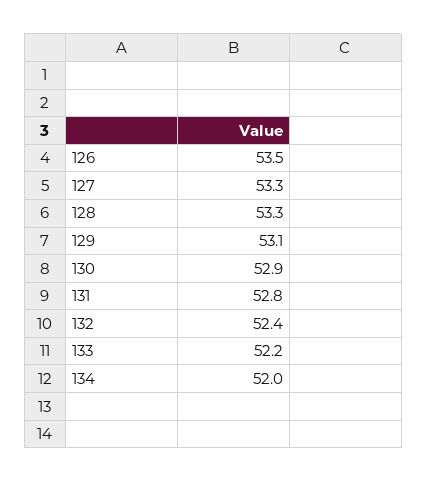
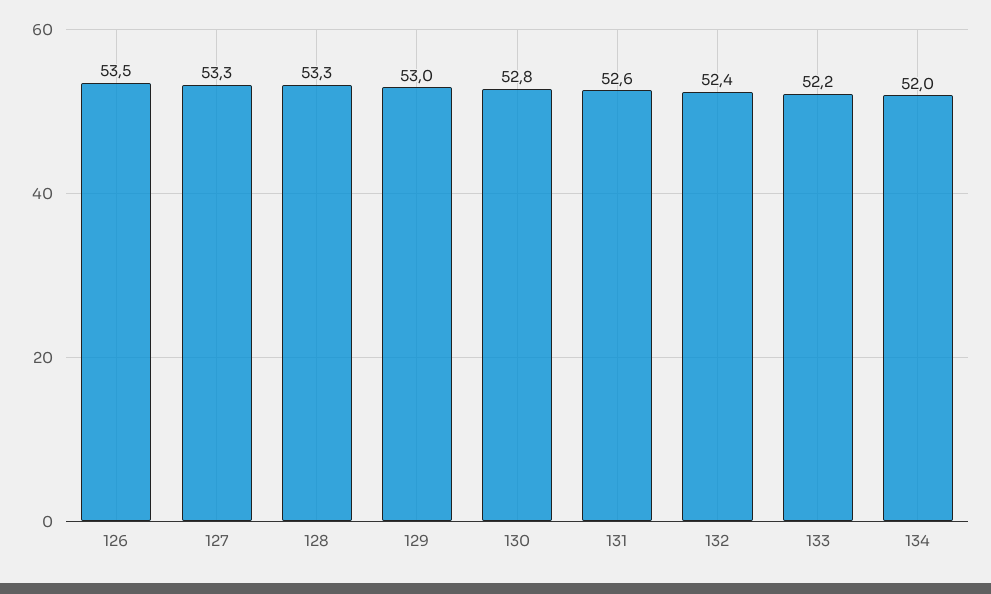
129: 53.1 -> 53
130: 52.9 -> 52.8
131: 52.8 -> 52.6

